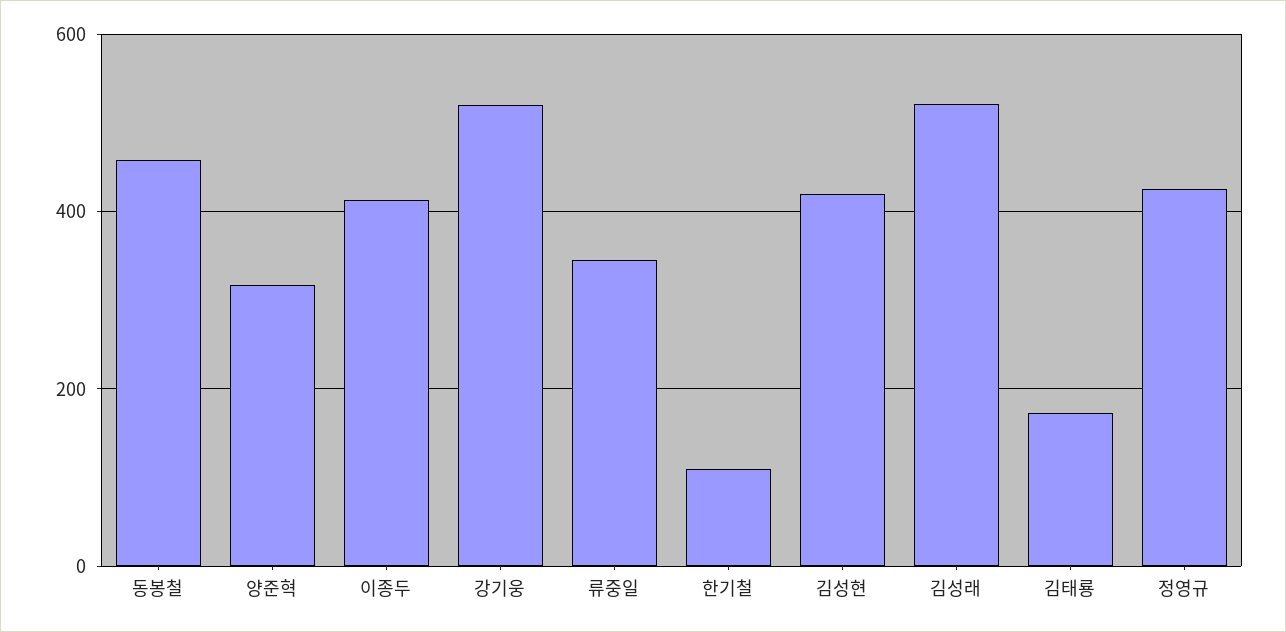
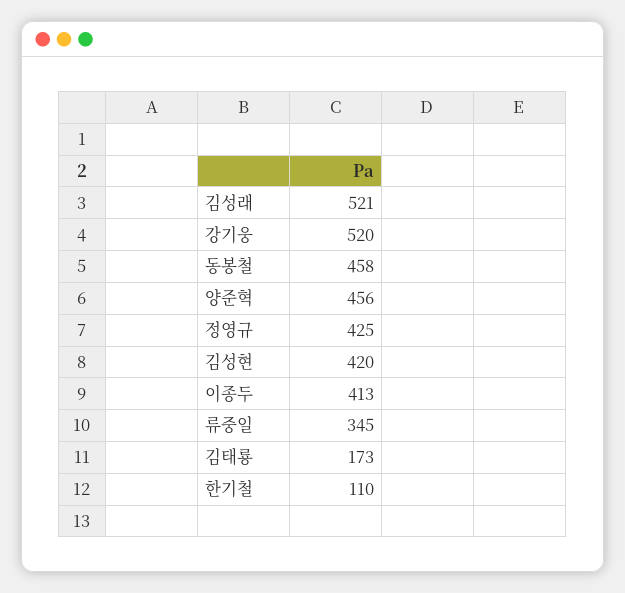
양준혁: 320 -> 456

